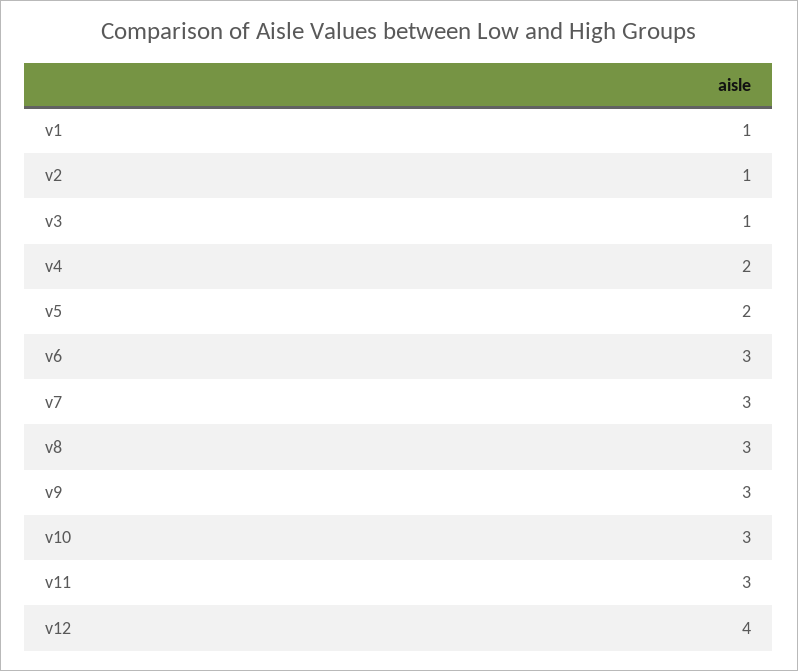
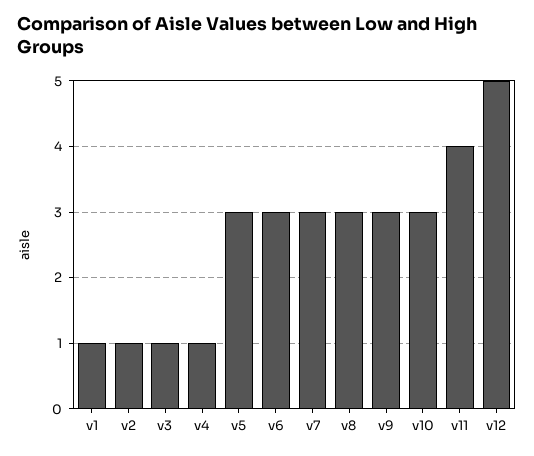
v4: 2 -> 1
v5: 2 -> 3
v11: 3 -> 4
v12: 4 -> 5

